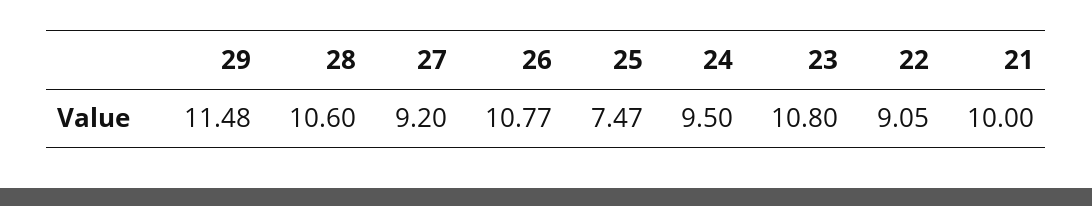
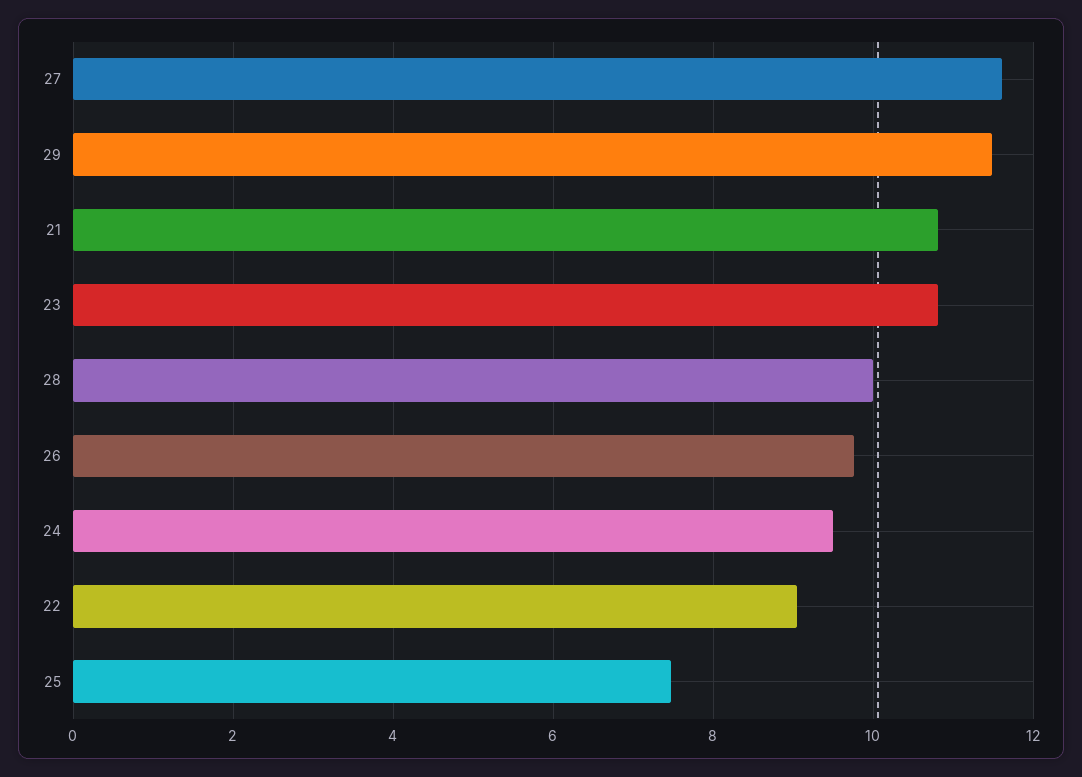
28: 10.6 -> 10
27: 9.2 -> 11.6
26: 10.77 -> 9.8
21: 10 -> 10.8

